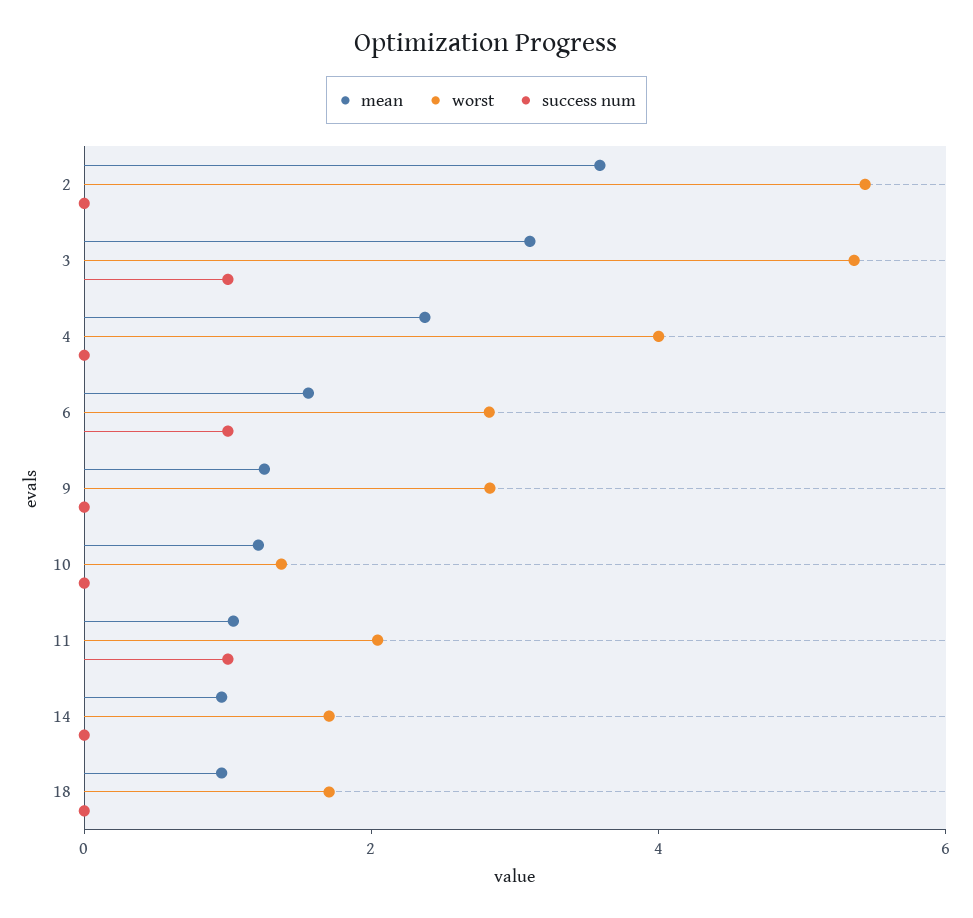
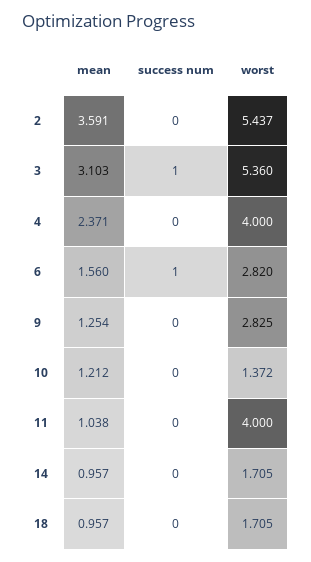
worst, 11: 2 -> 4
success num, 11: 1 -> 0

